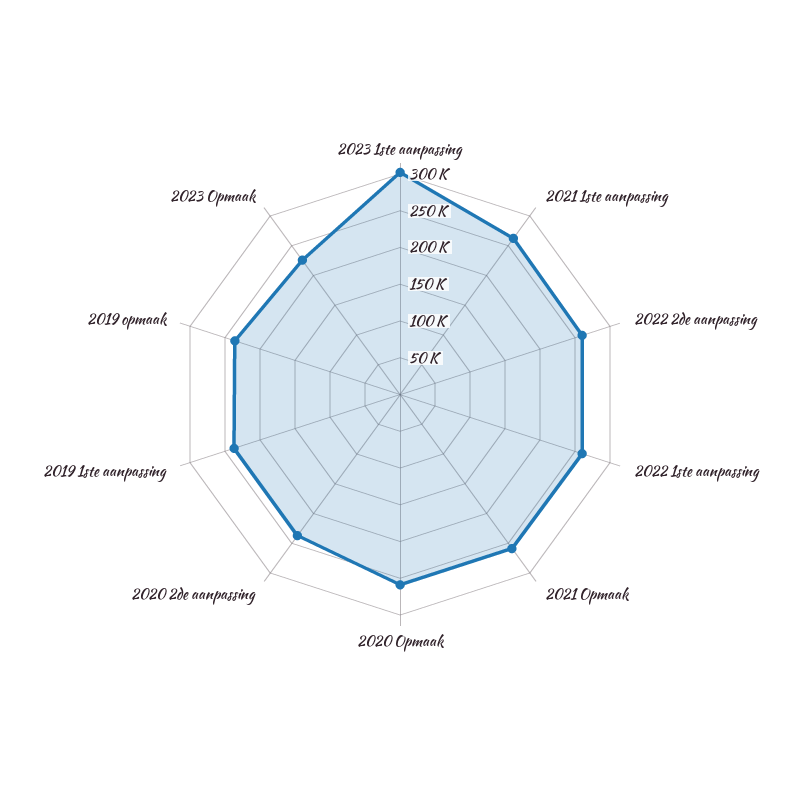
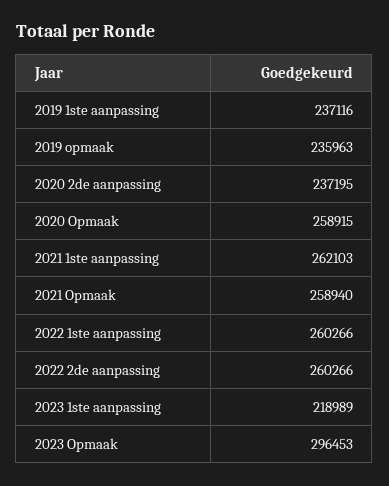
2023 1ste aanpassing: 300000 -> 218989
2023 Opmaak: 225000 -> 296453

